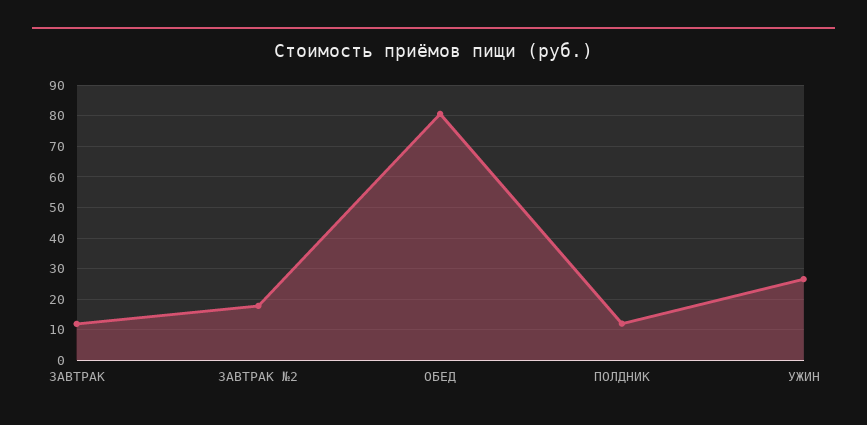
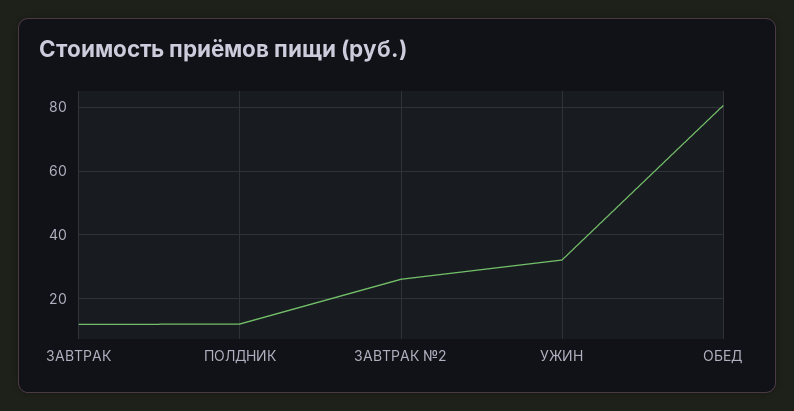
ЗАВТРАК №2: 18 -> 26
УЖИН: 26 -> 32

